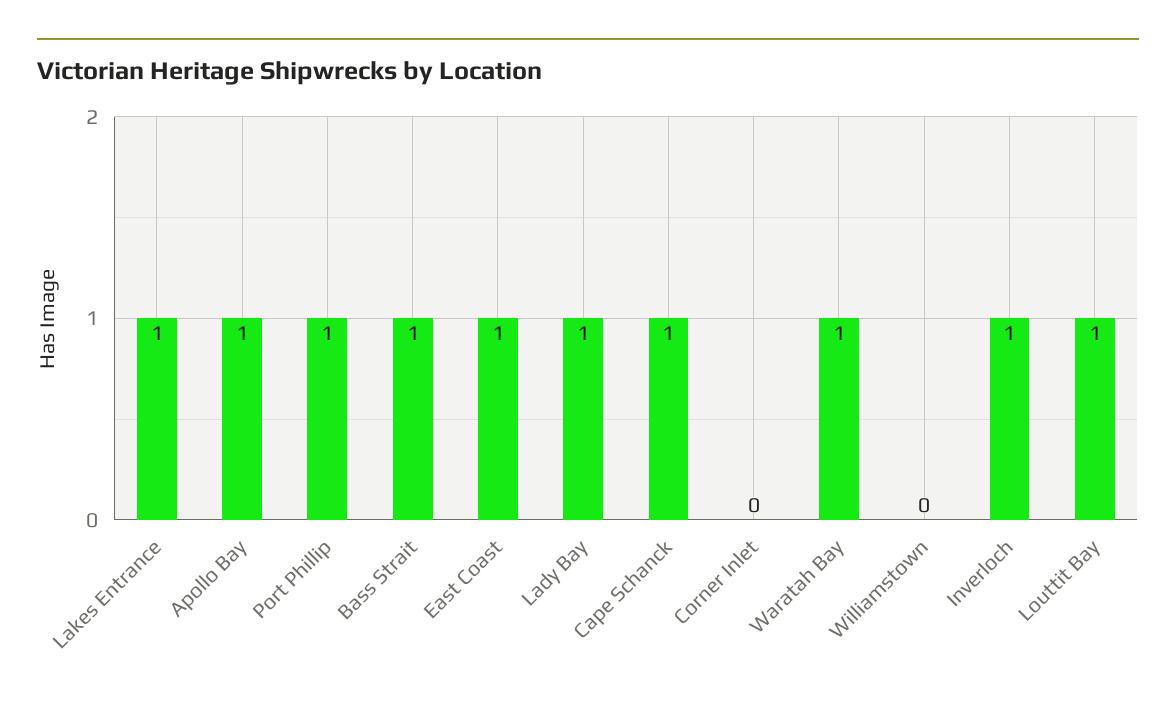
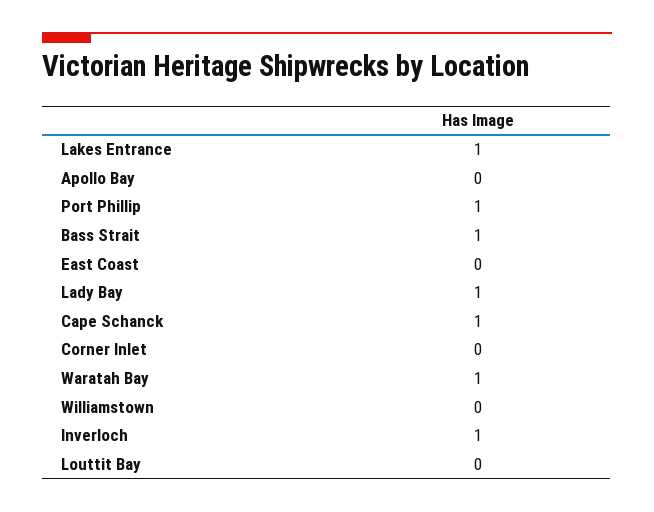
Apollo Bay: 1 -> 0
East Coast: 1 -> 0
Louttit Bay: 1 -> 0

